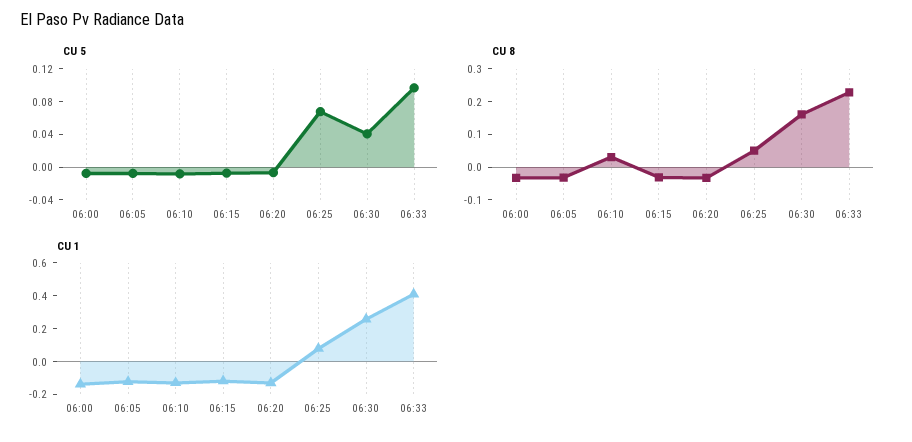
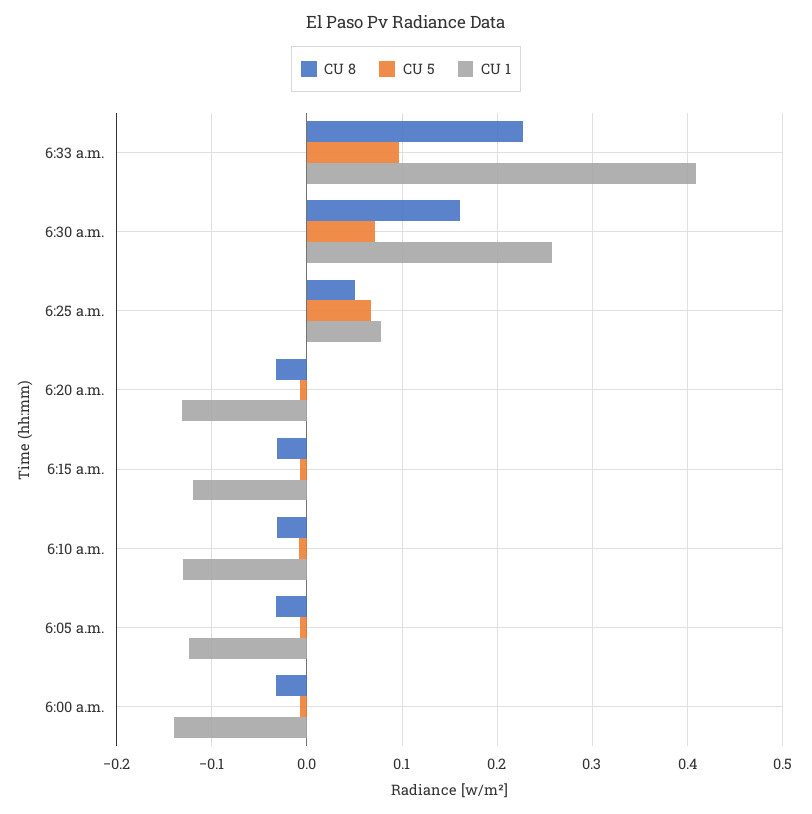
CU 5, 06:30: 0.04 -> 0.07
CU 8, 06:10: 0.025 -> -0.03

